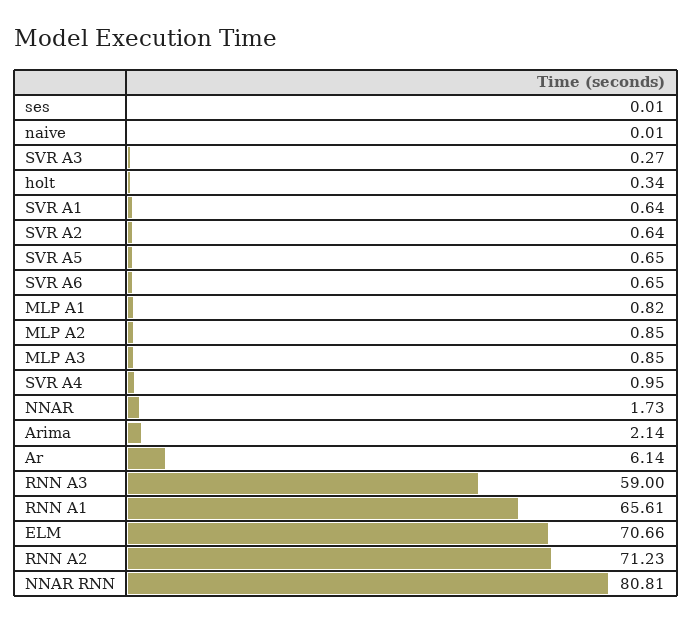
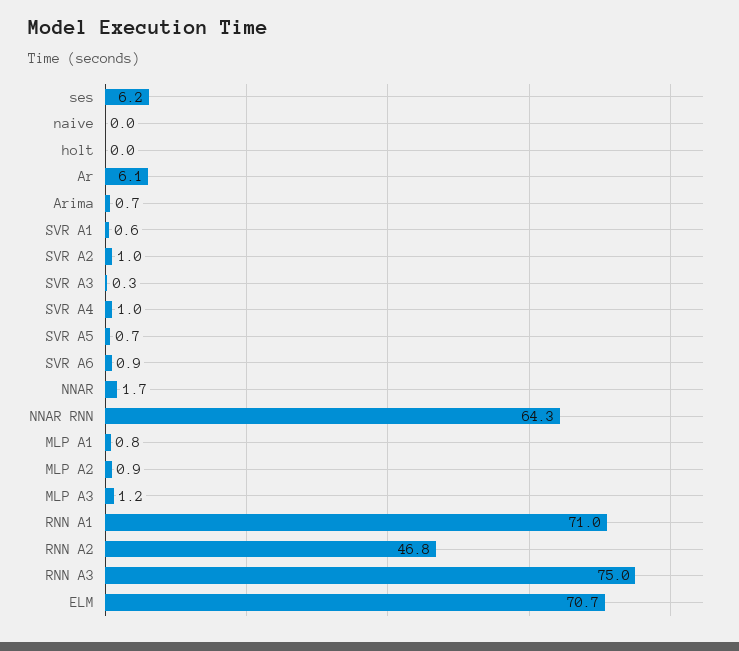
ses: 0.01 -> 6.2
holt: 0.34 -> 0
SVR A2: 0.64 -> 1
SVR A6: 0.65 -> 0.9
MLP A3: 0.85 -> 1.2
Arima: 2.14 -> 0.7
RNN A3: 59 -> 75
RNN A1: 65.61 -> 71
RNN A2: 71.23 -> 46.8
NNAR RNN: 80.81 -> 64.3

